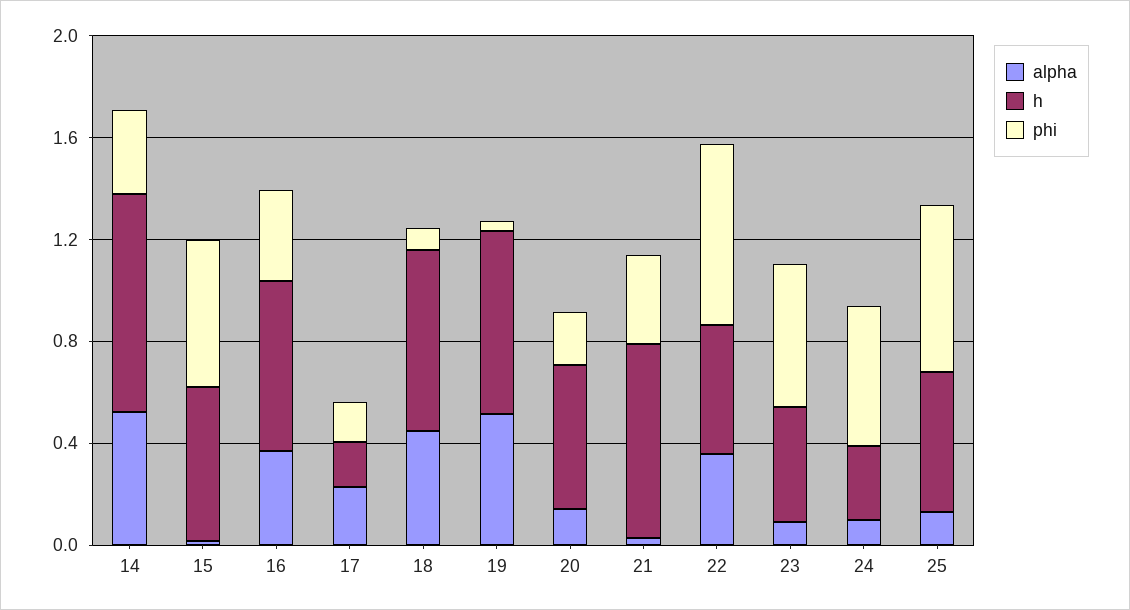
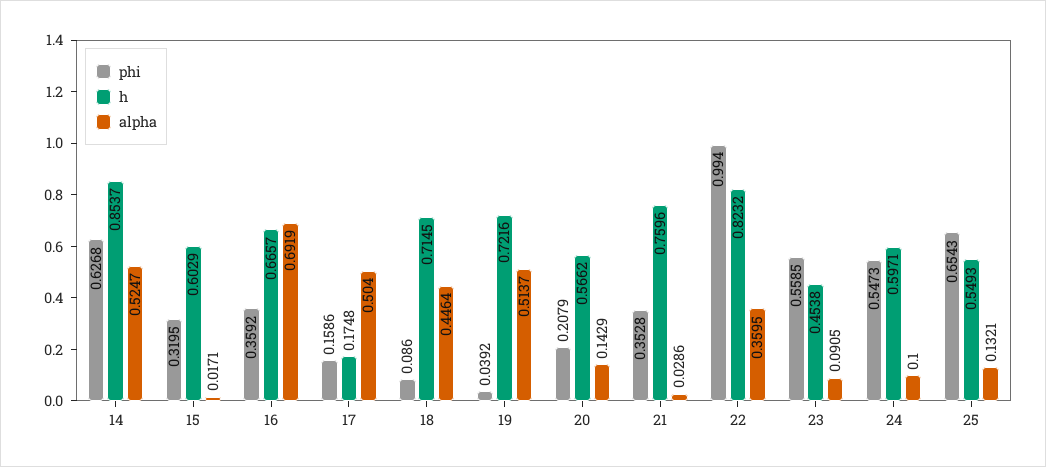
phi, 14: 0.3 -> 0.6268
phi, 15: 0.6 -> 0.3195
alpha, 16: 0.4 -> 0.6919
alpha, 17: 0.2 -> 0.504
h, 22: 0.5 -> 0.8232
phi, 22: 0.7 -> 0.994
h, 24: 0.3 -> 0.5971

